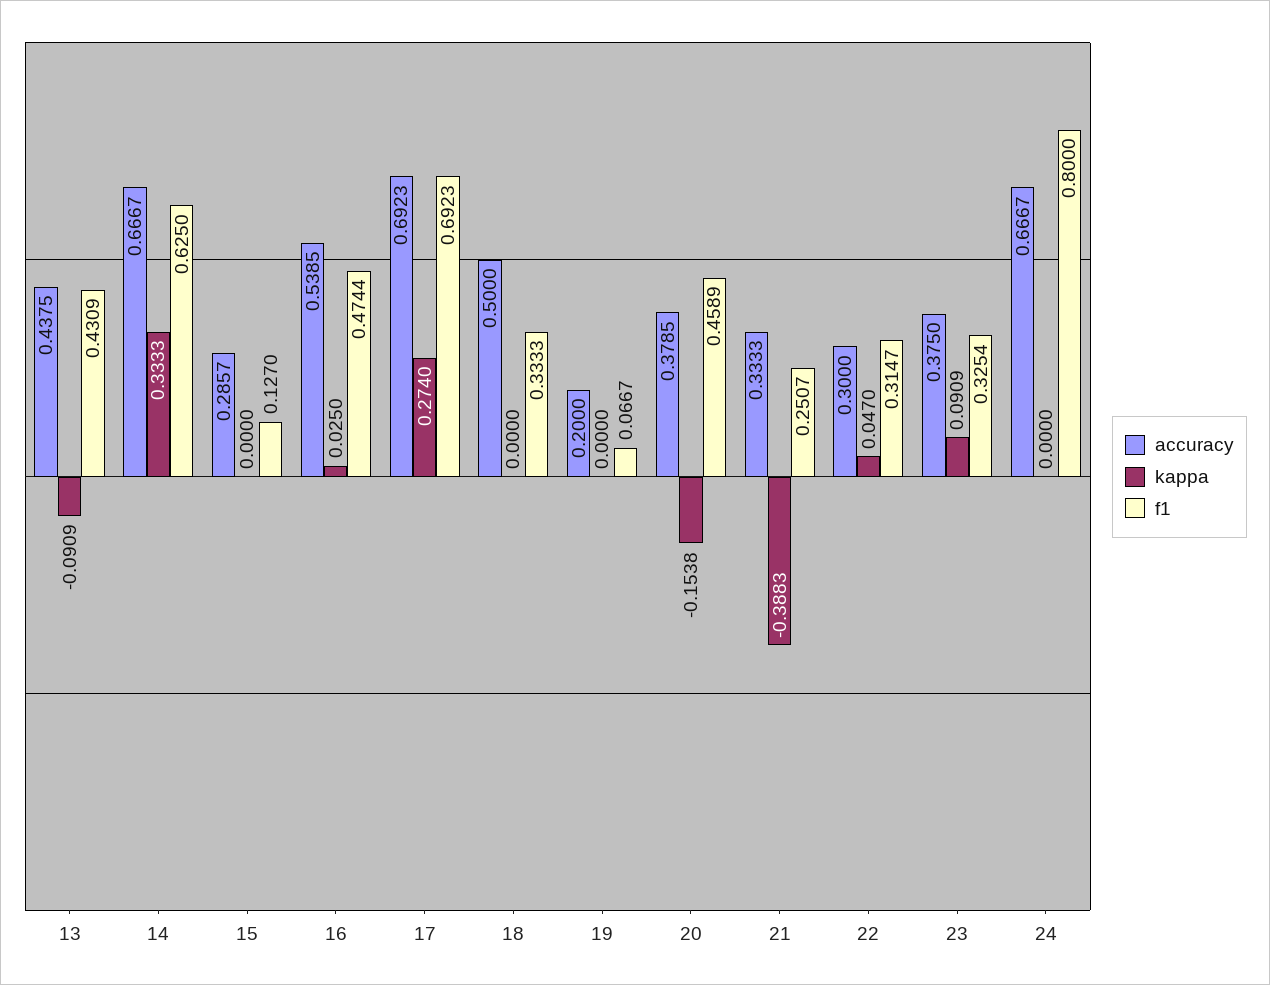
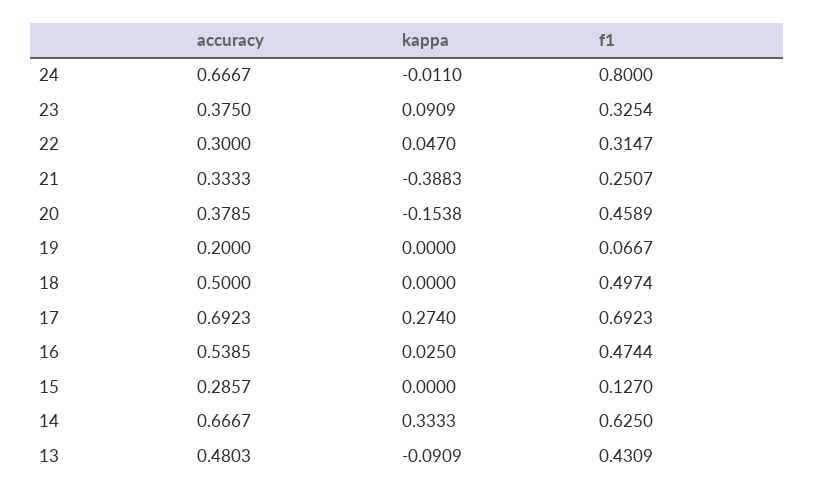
accuracy, 13: 0.4375 -> 0.4803
f1, 18: 0.3333 -> 0.4974
kappa, 24: 0 -> -0.011

